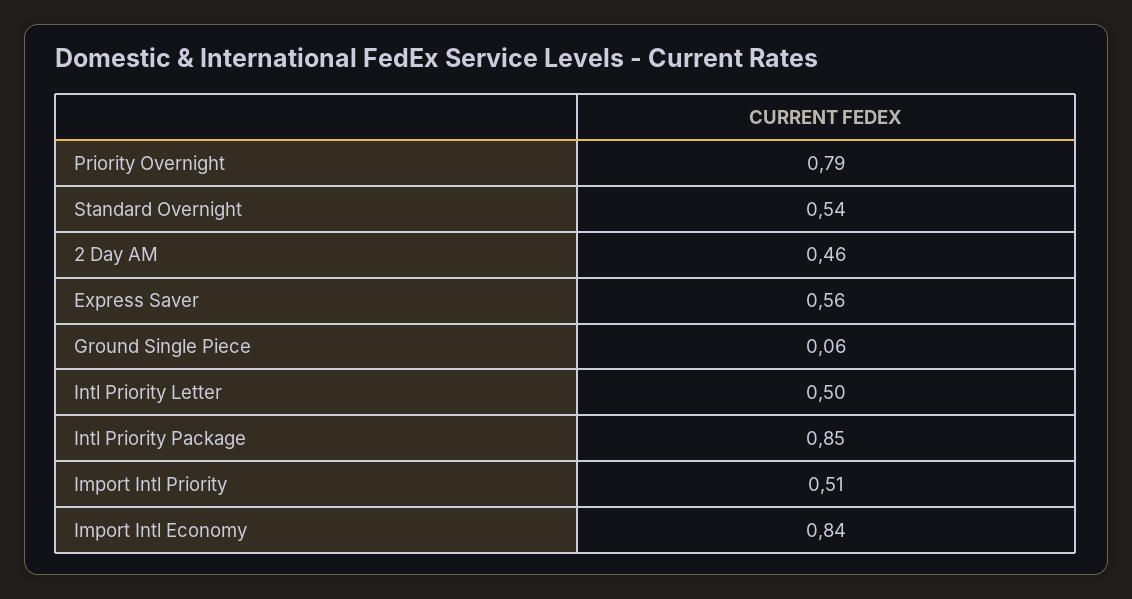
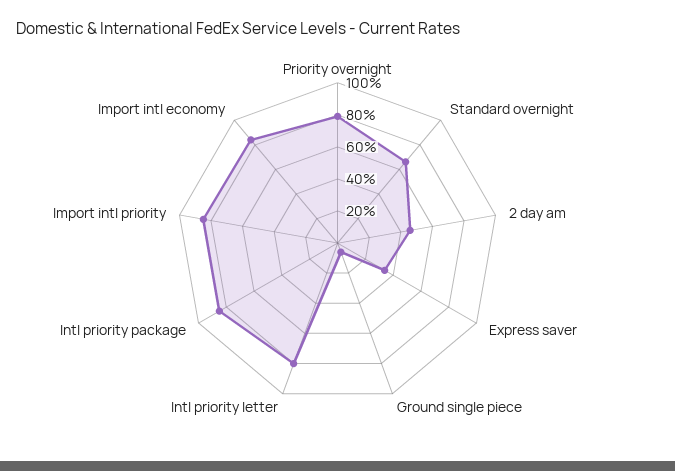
Standard Overnight: 0.54 -> 0.65
Express Saver: 0.56 -> 0.35
Intl Priority Letter: 0.5 -> 0.8
Import Intl Priority: 0.51 -> 0.85

